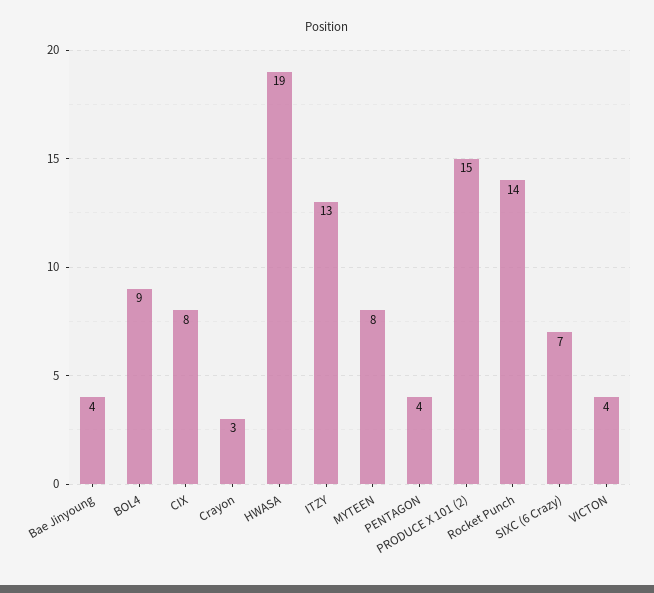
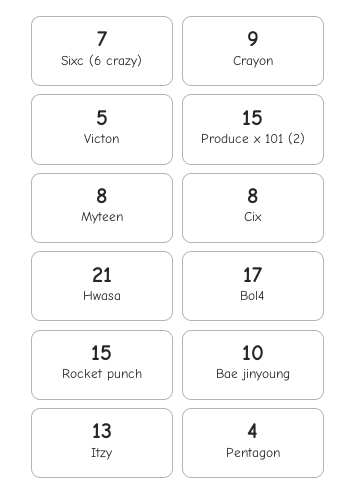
Bae Jinyoung: 4 -> 10
BOL4: 9 -> 17
Crayon: 3 -> 9
HWASA: 19 -> 21
Rocket Punch: 14 -> 15
VICTON: 4 -> 5

